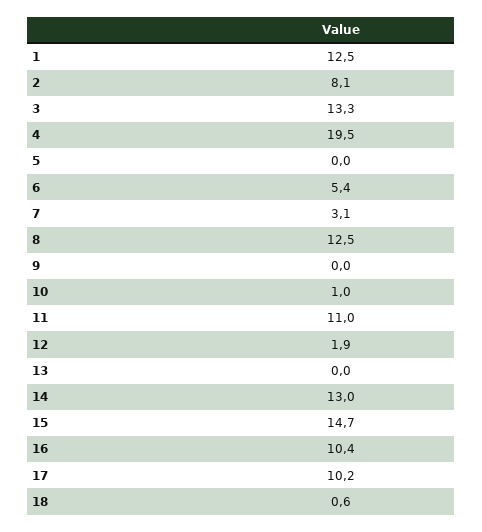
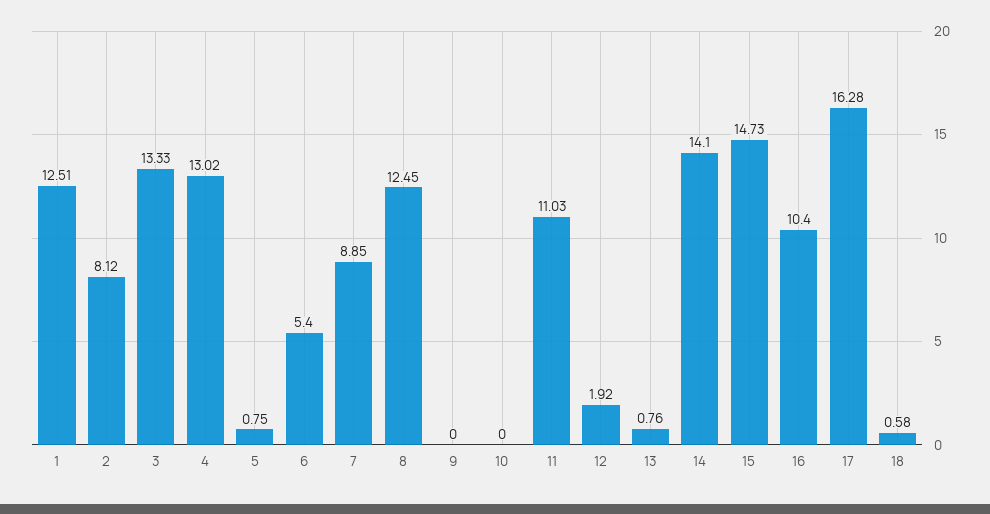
4: 19.5 -> 13.02
5: 0 -> 0.75
7: 3.1 -> 8.85
10: 1 -> 0
13: 0 -> 0.76
14: 13 -> 14.1
17: 10.2 -> 16.28

